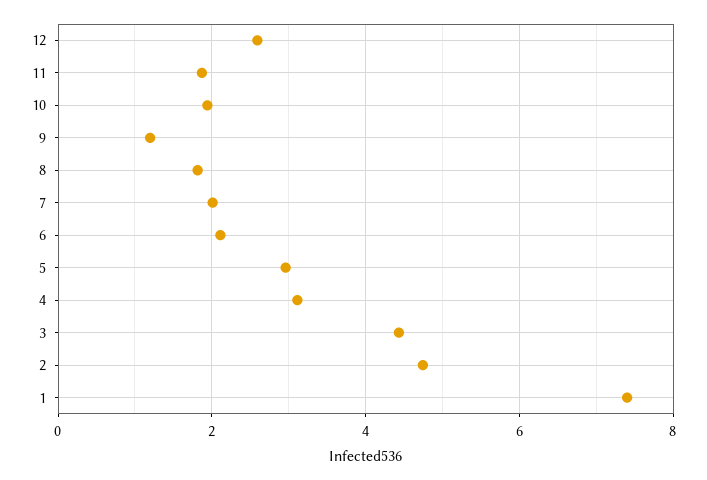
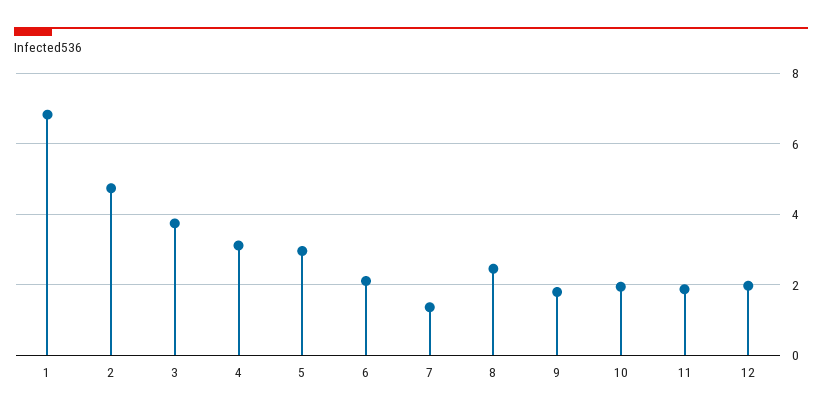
12: 2.6 -> 2
9: 1.2 -> 1.8
8: 1.8 -> 2.4
7: 2 -> 1.4
3: 4.4 -> 3.8
1: 7.4 -> 6.8

